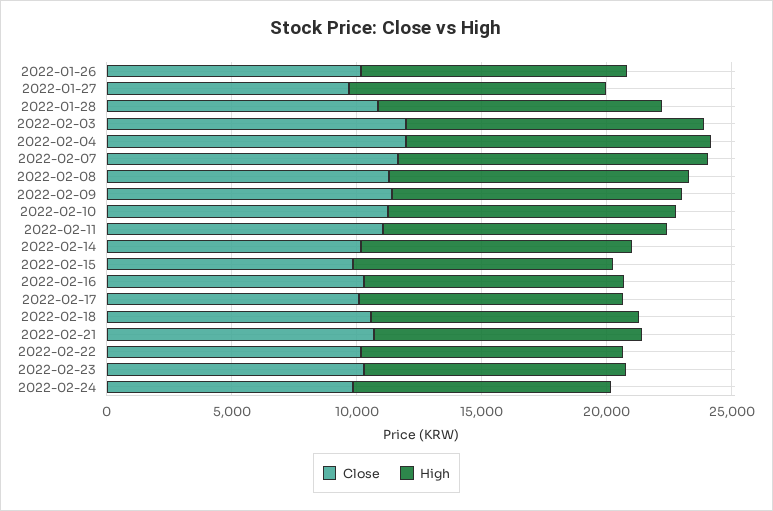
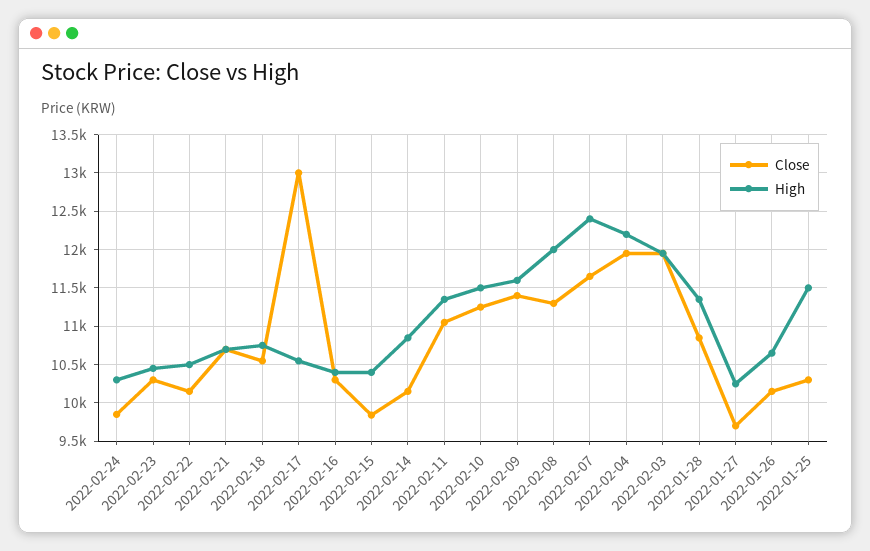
Close, 2022-02-17: 10000 -> 13000
Close, 2022-01-25: none -> 10300
High, 2022-01-25: none -> 11500

